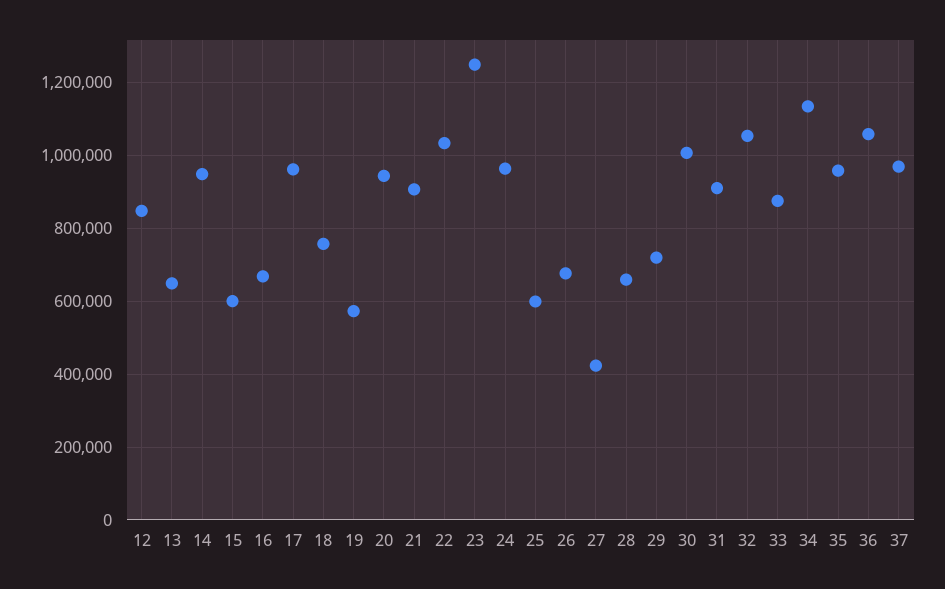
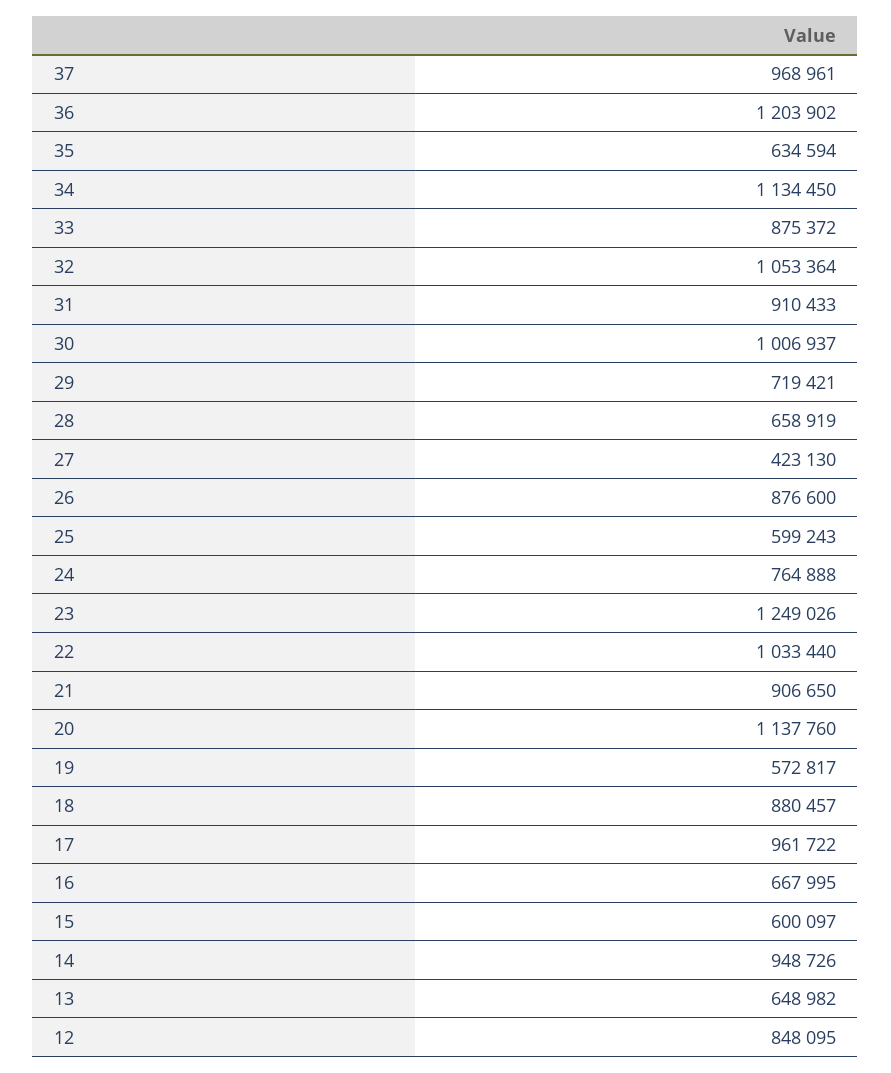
18: 760000 -> 880457
20: 940000 -> 1137760
24: 960000 -> 764888
26: 680000 -> 876600
35: 960000 -> 634594
36: 1060000 -> 1203902

